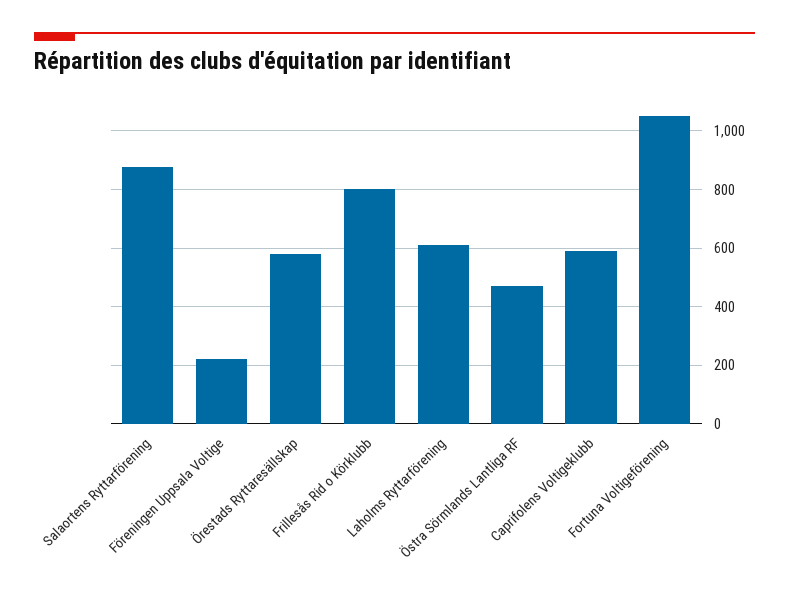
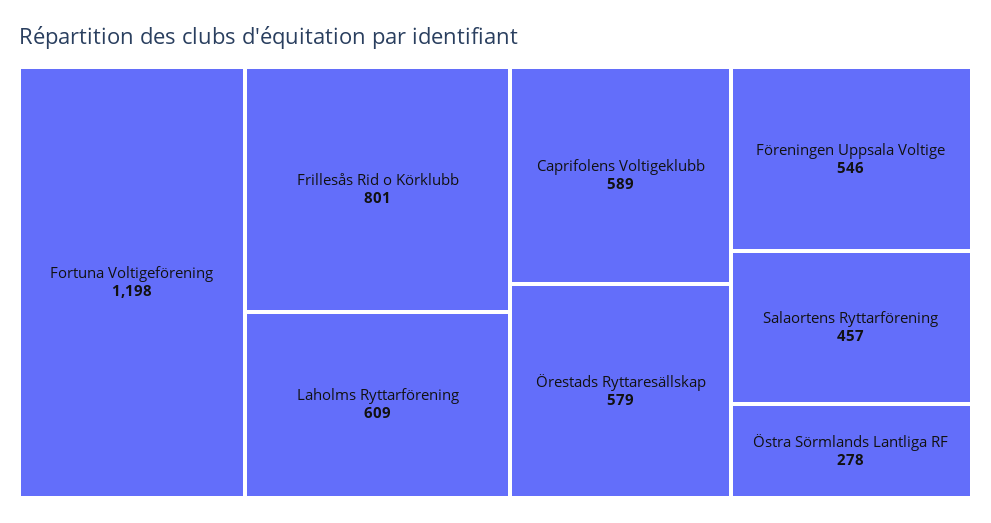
Salaortens Ryttarförening: 875 -> 457
Föreningen Uppsala Voltige: 225 -> 546
Östra Sörmlands Lantliga RF: 475 -> 278
Fortuna Voltigeförening: 1050 -> 1198

